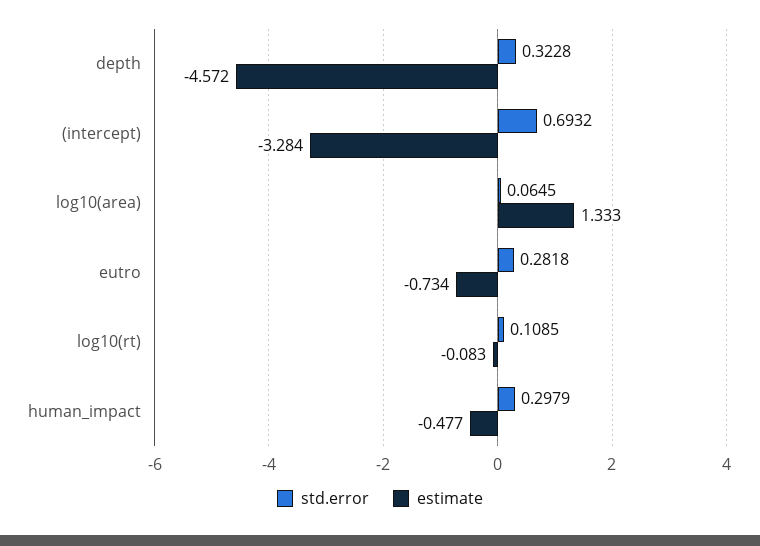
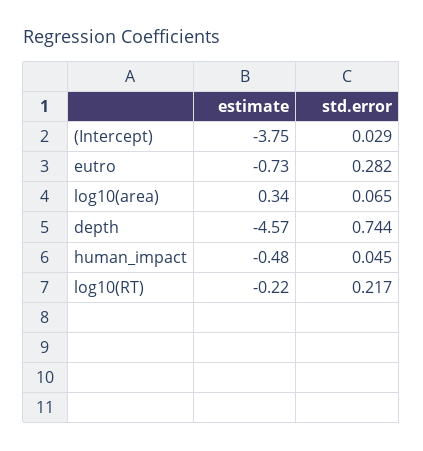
std.error, depth: 0.3228 -> 0.744
std.error, (intercept): 0.6932 -> 0.029
estimate, (intercept): -3.284 -> -3.75
estimate, log10(area): 1.333 -> 0.34
std.error, log10(rt): 0.1085 -> 0.217
estimate, log10(rt): -0.083 -> -0.22
std.error, human_impact: 0.2979 -> 0.045

